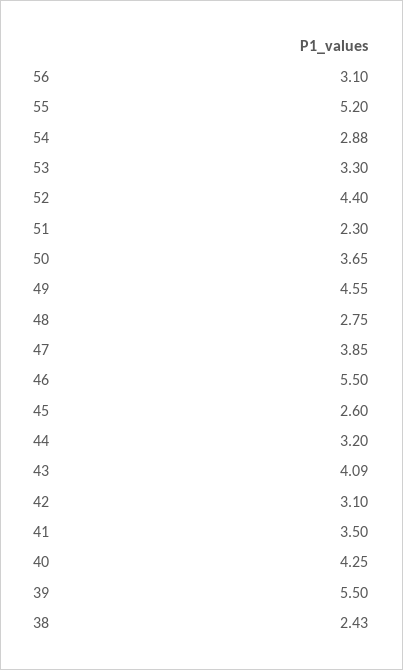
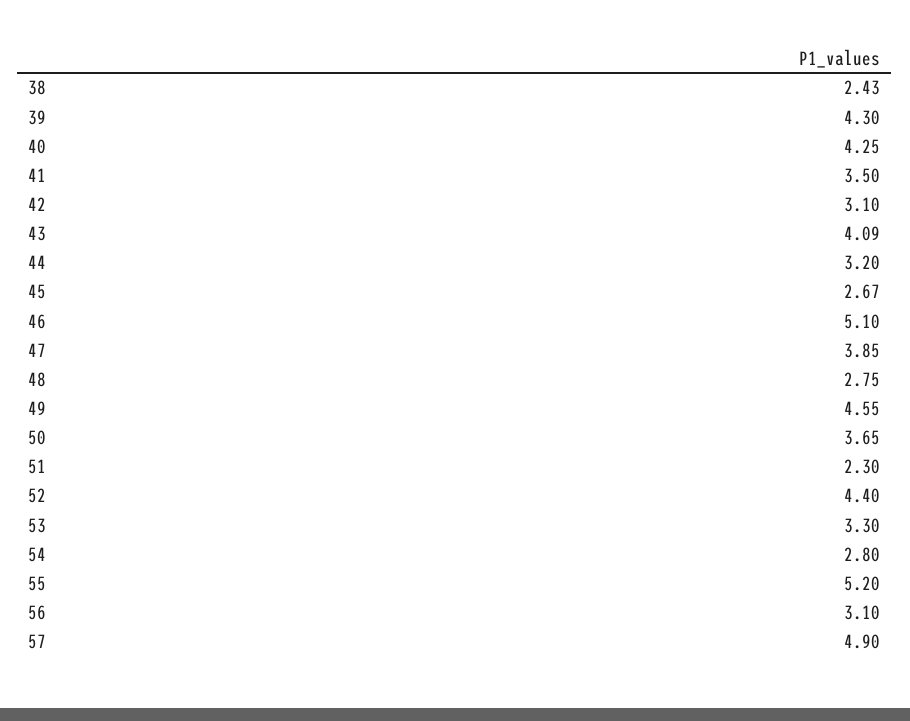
54: 2.88 -> 2.8
46: 5.5 -> 5.1
45: 2.6 -> 2.67
39: 5.5 -> 4.3
57: none -> 4.9

